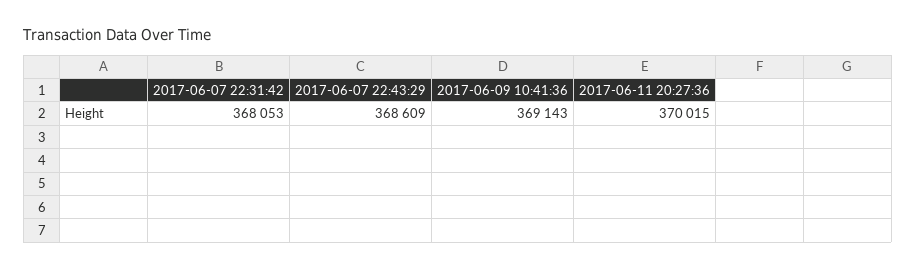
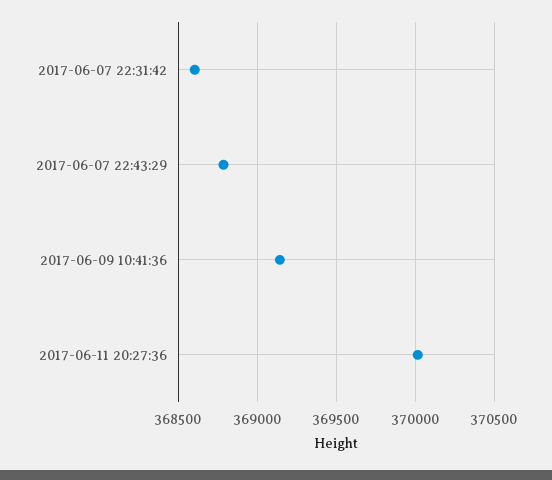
2017-06-07 22:31:42: 368053 -> 368600
2017-06-07 22:43:29: 368609 -> 368800

